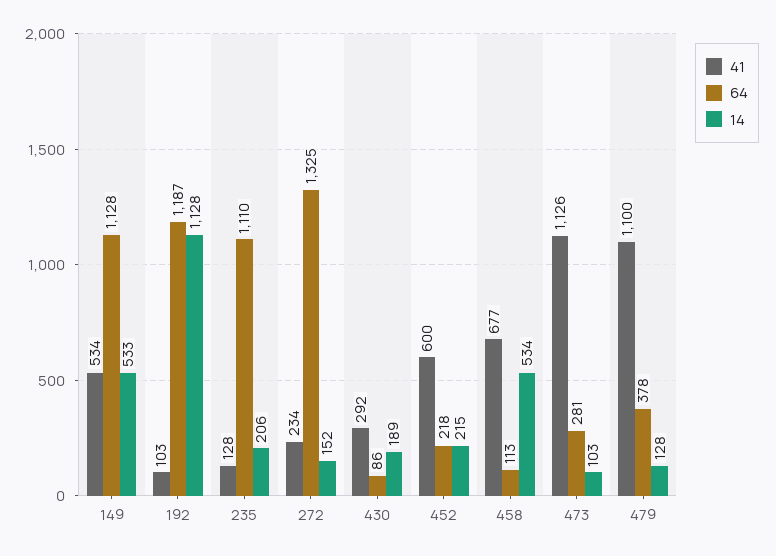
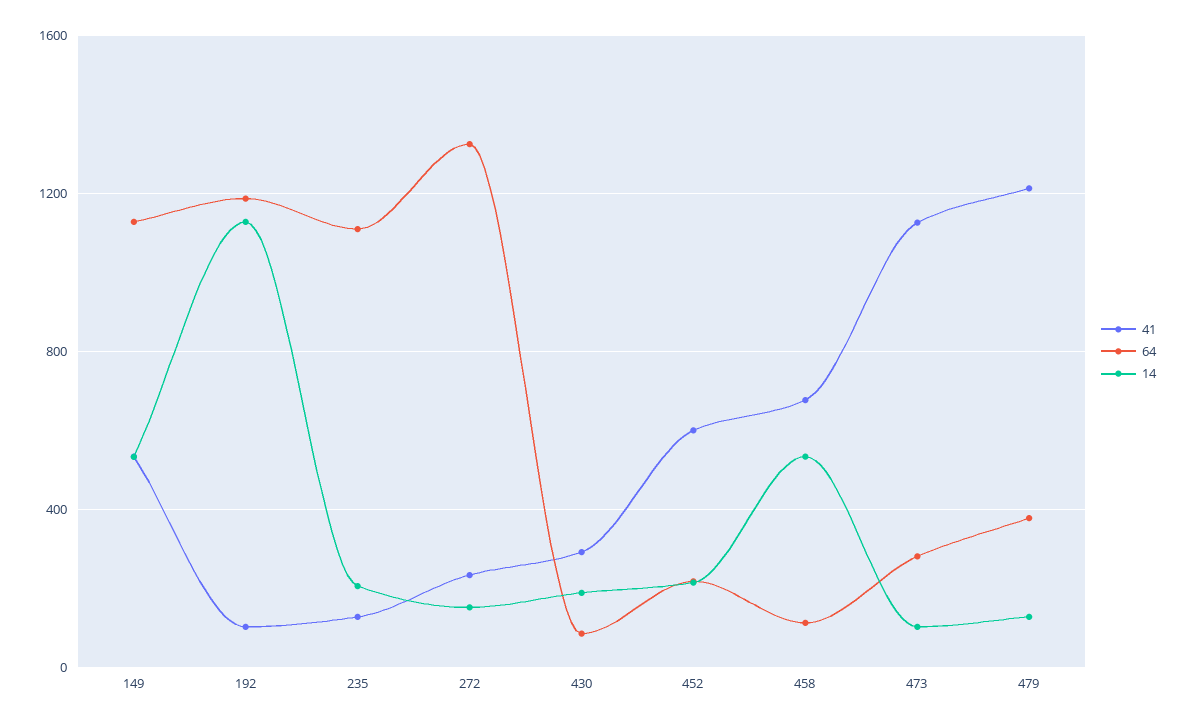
41, 479: 1100 -> 1200

